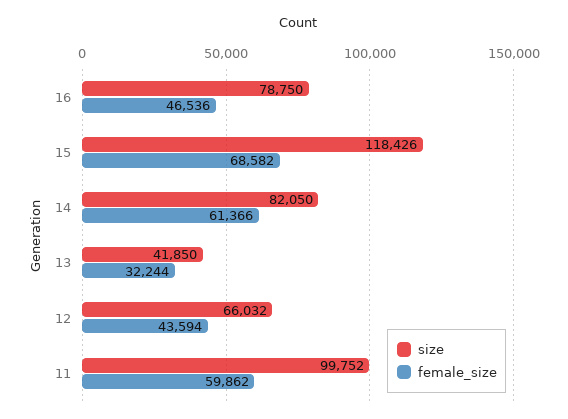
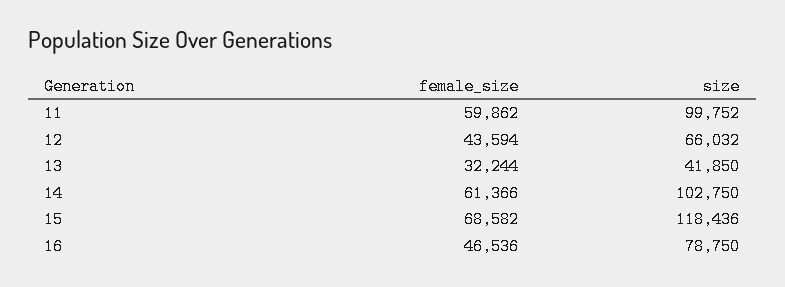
size, 15: 118426 -> 118436
size, 14: 82050 -> 102750

